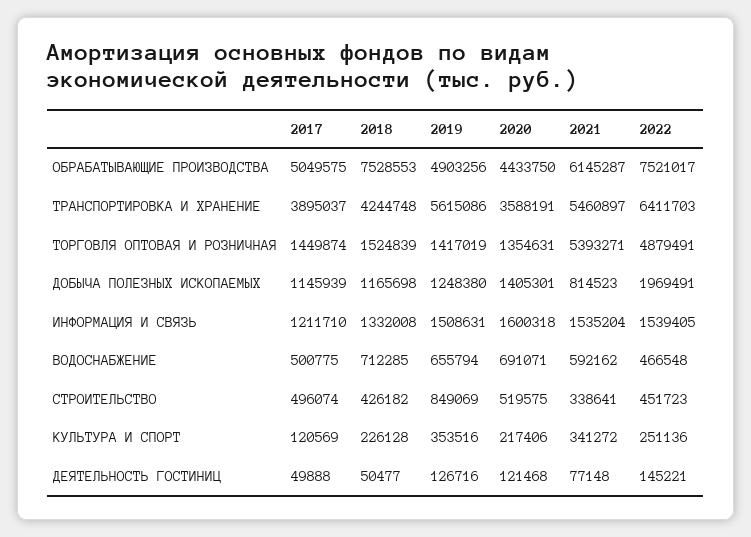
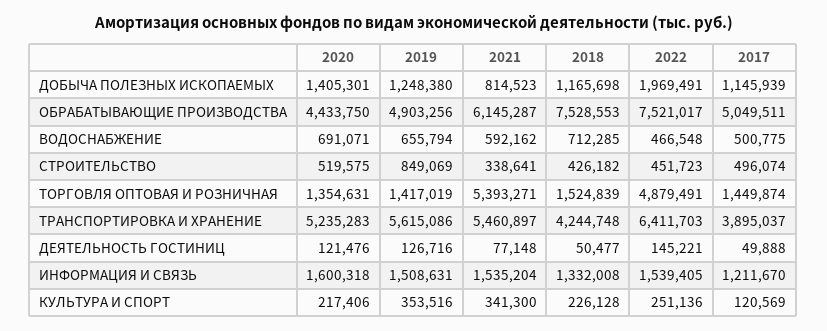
2017, ОБРАБАТЫВАЮЩИЕ ПРОИЗВОДСТВА: 5049575 -> 5049511
2020, ТРАНСПОРТИРОВКА И ХРАНЕНИЕ: 3588191 -> 5235283
2017, ИНФОРМАЦИЯ И СВЯЗЬ: 1211710 -> 1211670
2021, КУЛЬТУРА И СПОРТ: 341272 -> 341300
2020, ДЕЯТЕЛЬНОСТЬ ГОСТИНИЦ: 121468 -> 121476

